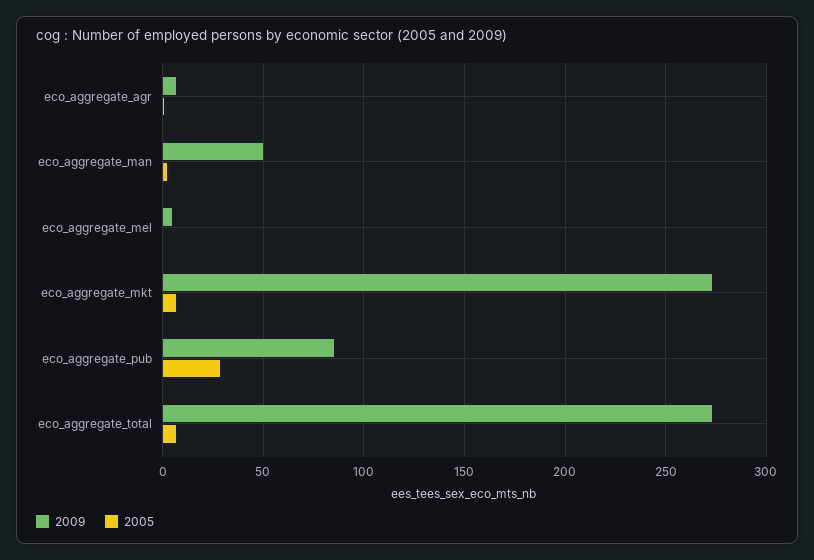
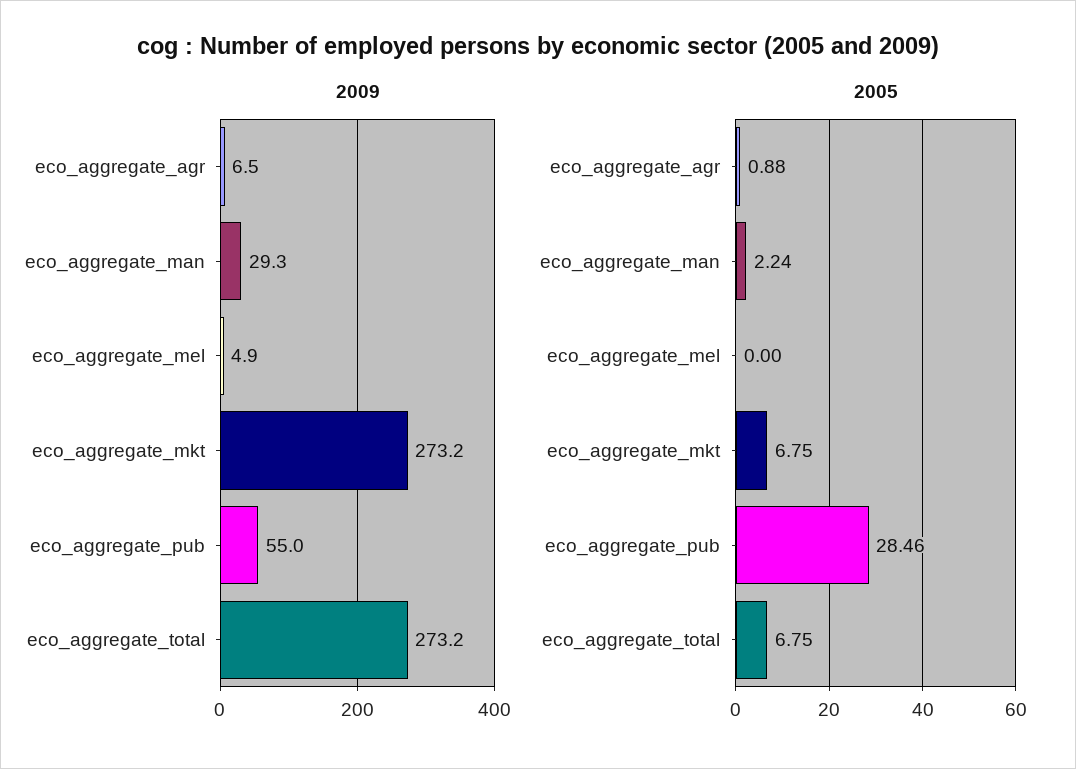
2009, eco_aggregate_man: 50 -> 29.3
2009, eco_aggregate_pub: 85 -> 55

